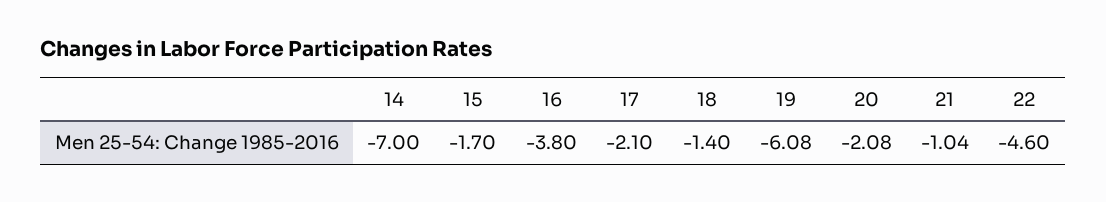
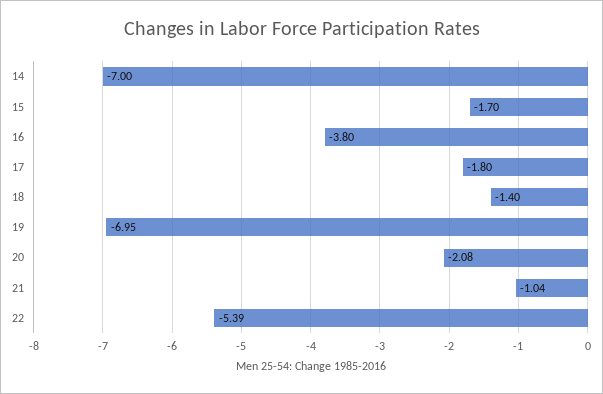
17: -2.1 -> -1.8
19: -6.08 -> -6.95
22: -4.6 -> -5.39

